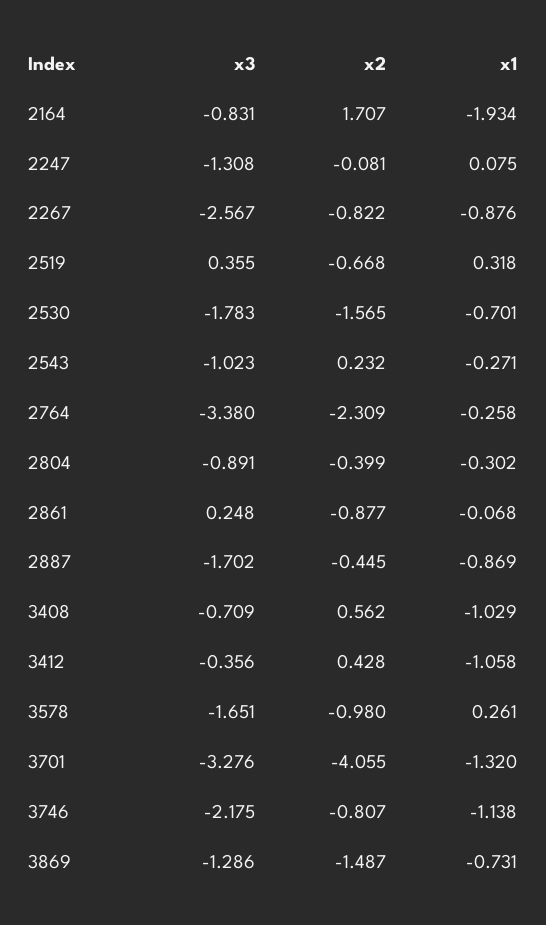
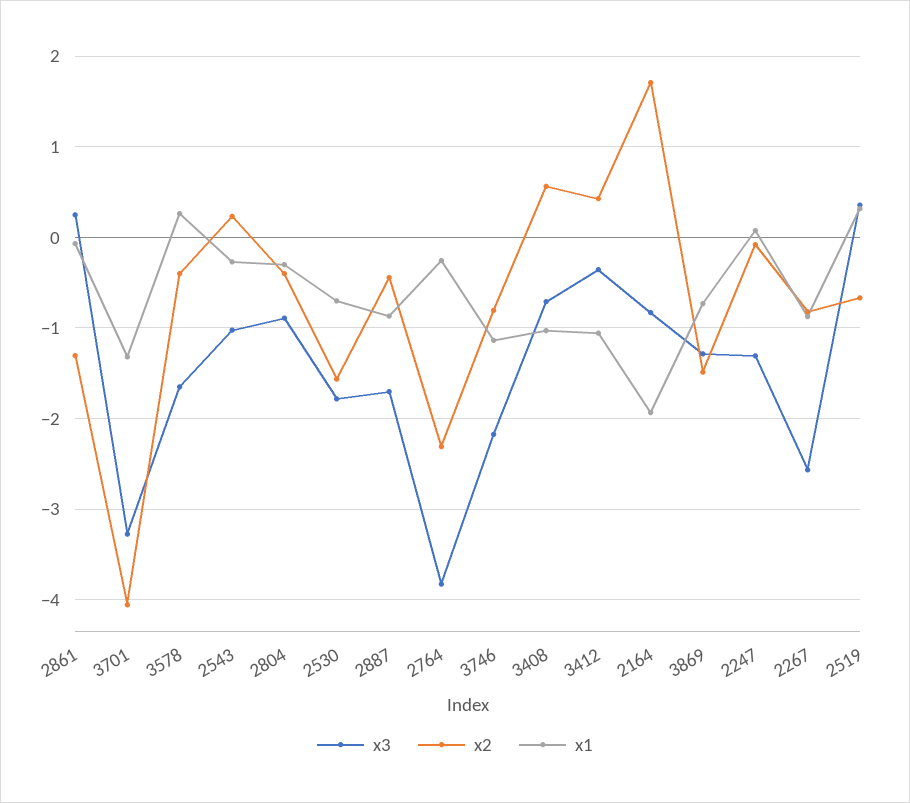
x3, 2764: -3.38 -> -3.8
x2, 2861: -0.877 -> -1.3
x2, 3578: -0.98 -> -0.4

